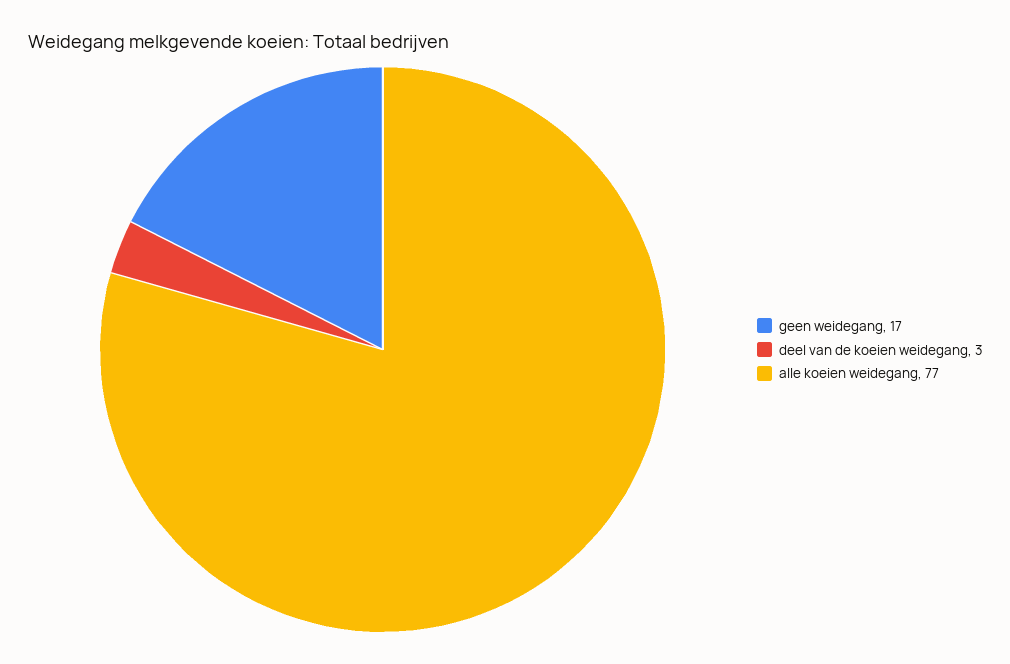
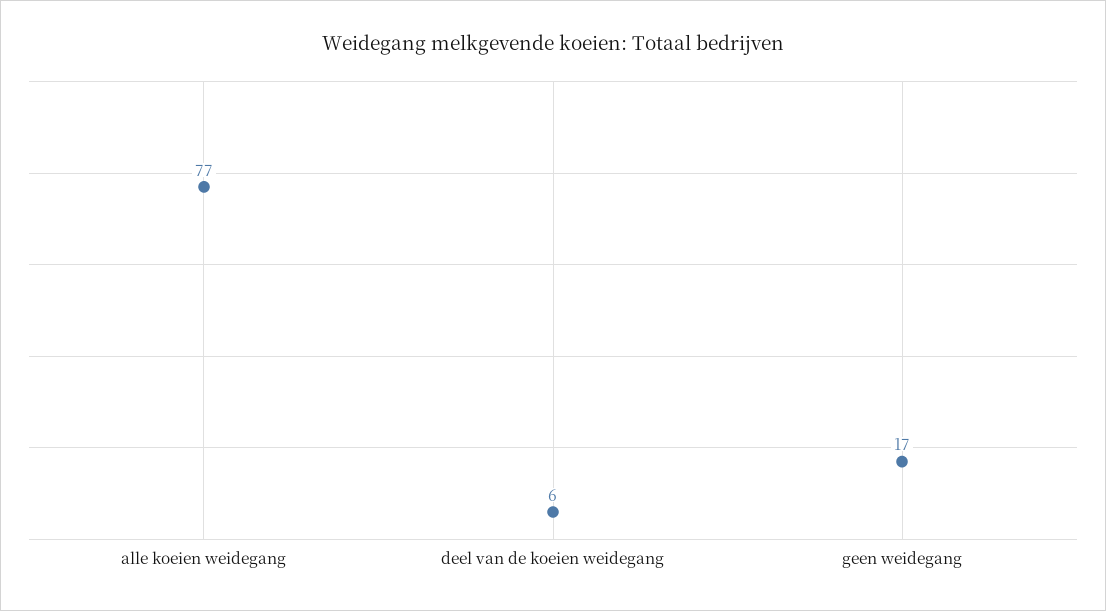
deel van de koeien weidegang: 3 -> 6

